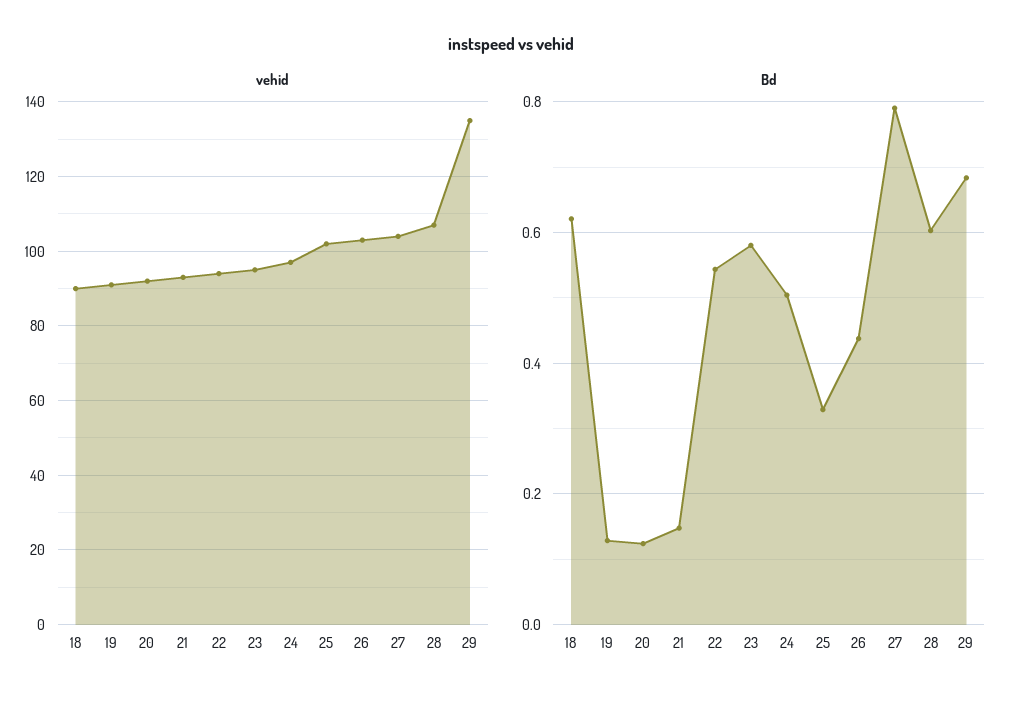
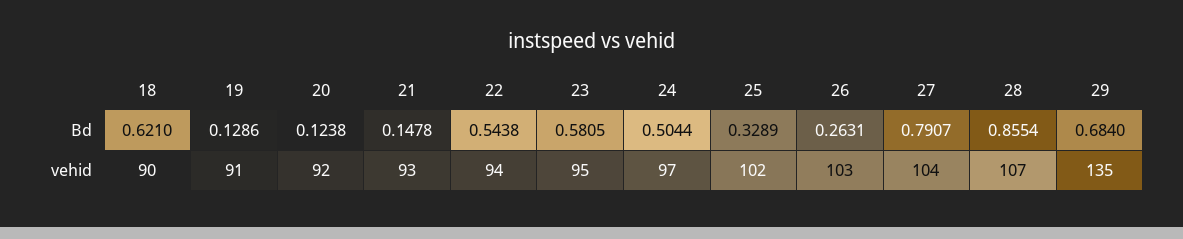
Bd, 26: 0.44 -> 0.2631
Bd, 28: 0.6 -> 0.8554

